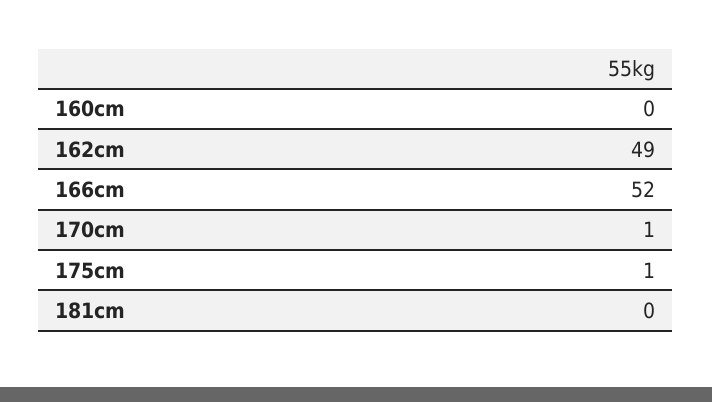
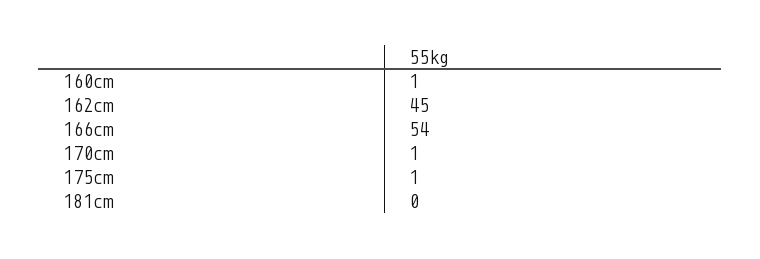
160cm: 0 -> 1
162cm: 49 -> 45
166cm: 52 -> 54

